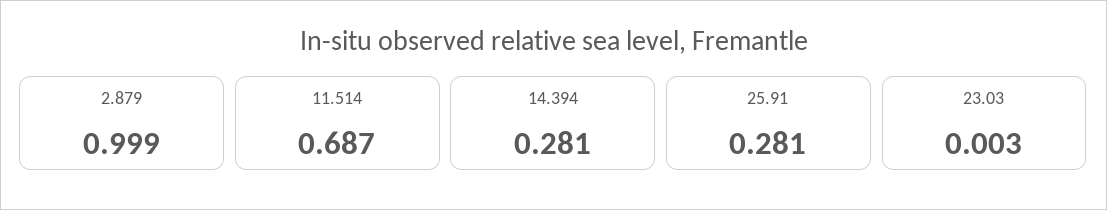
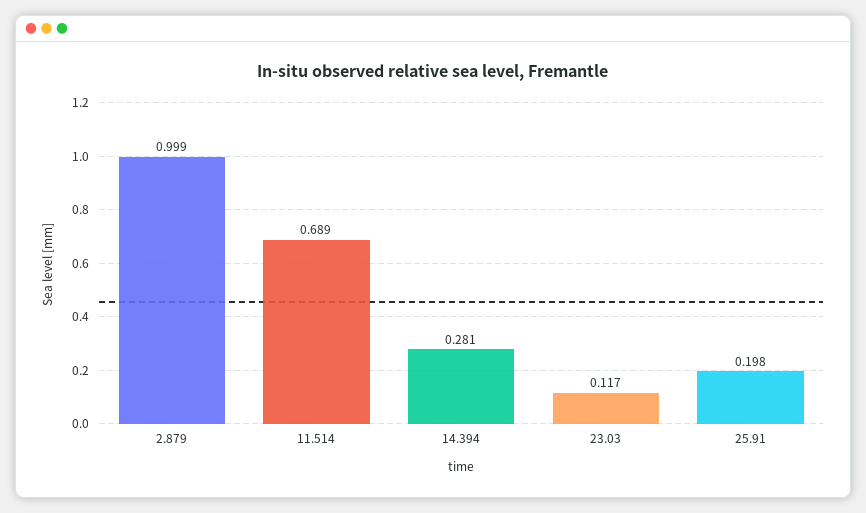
11.514: 0.687 -> 0.689
25.91: 0.281 -> 0.198
23.03: 0.003 -> 0.117

